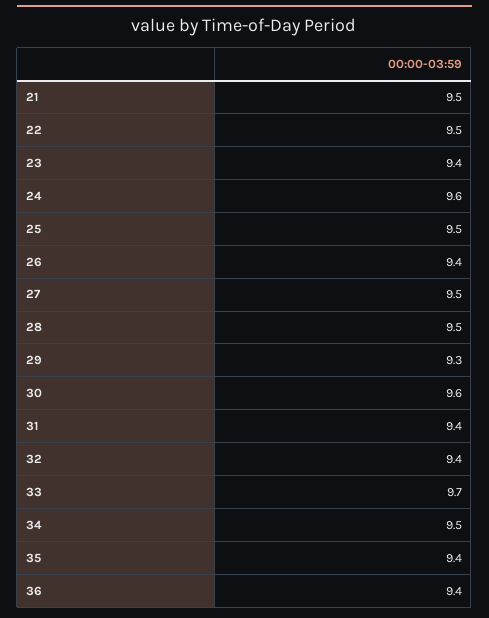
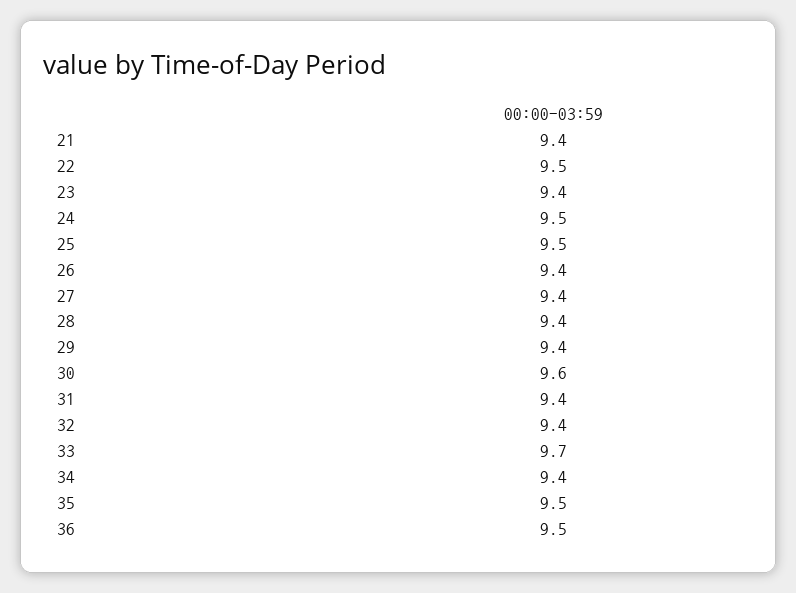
21: 9.5 -> 9.4
24: 9.6 -> 9.5
27: 9.5 -> 9.4
28: 9.5 -> 9.4
29: 9.3 -> 9.4
34: 9.5 -> 9.4
35: 9.4 -> 9.5
36: 9.4 -> 9.5

